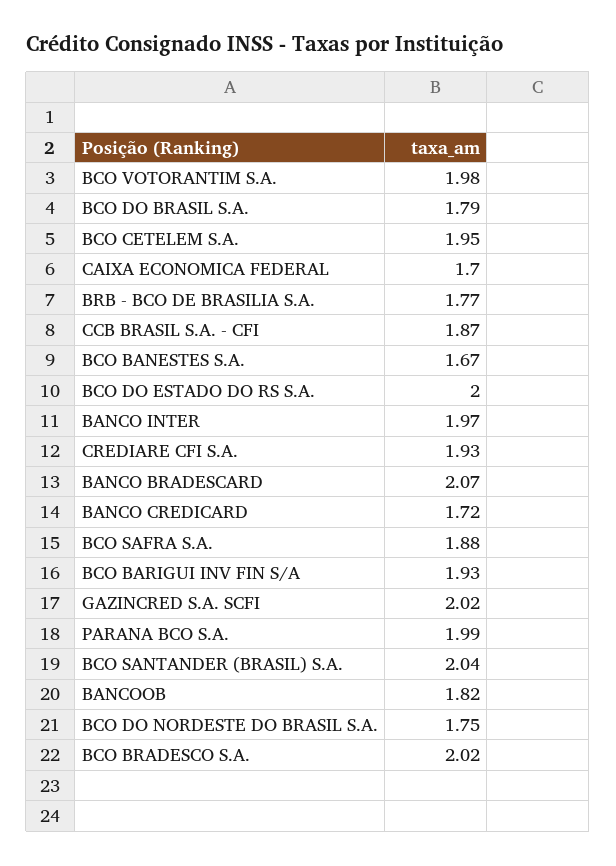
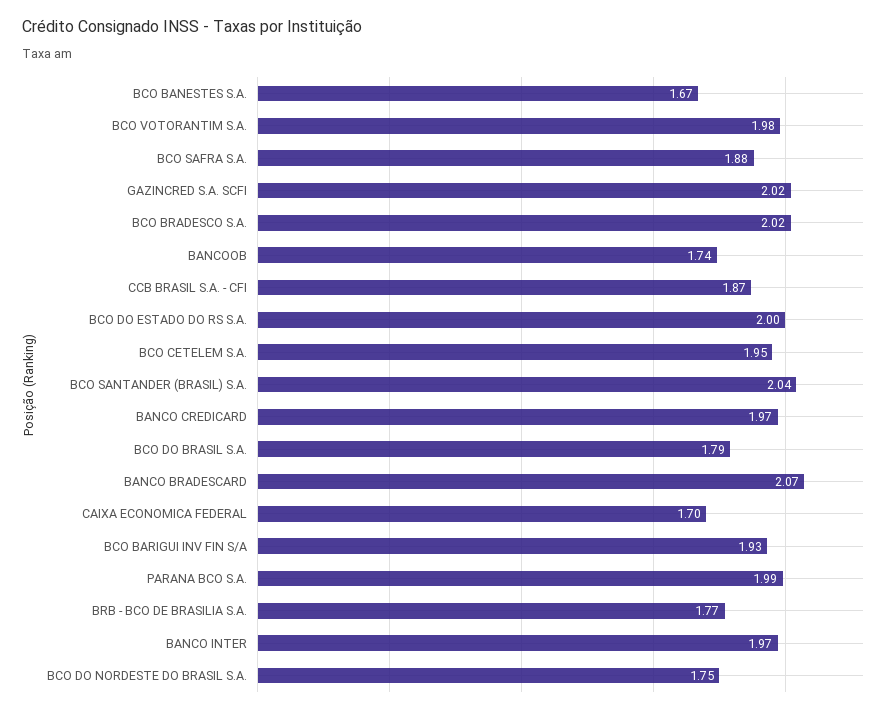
CREDIARE CFI S.A.: 1.93 -> none
BANCO CREDICARD: 1.72 -> 1.97
BANCOOB: 1.82 -> 1.74

